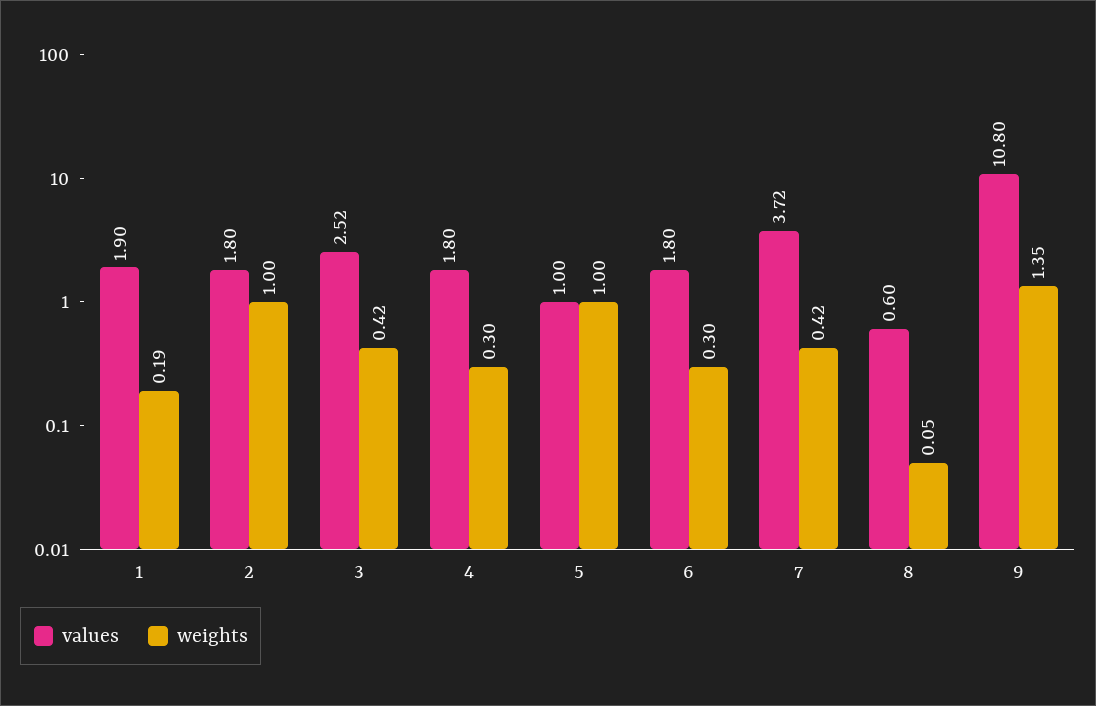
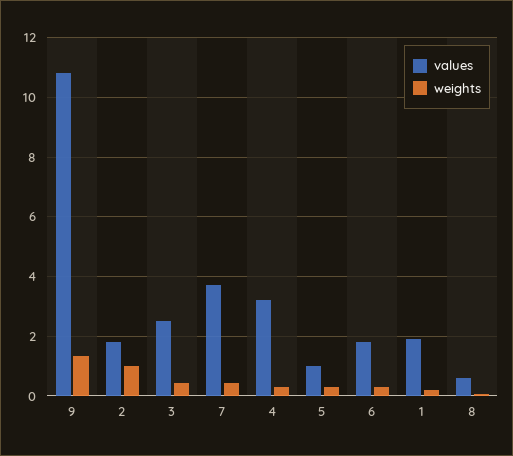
values, 4: 1.8 -> 3.25
weights, 5: 1 -> 0.25

